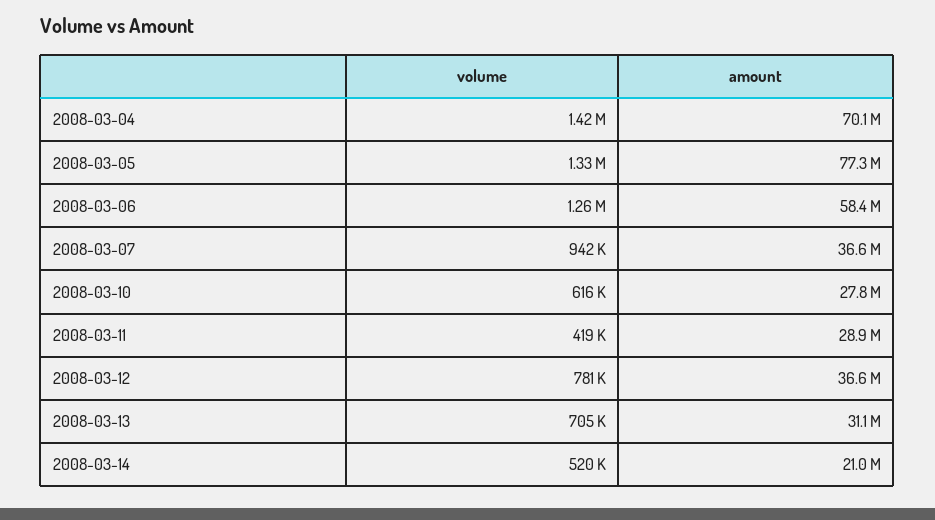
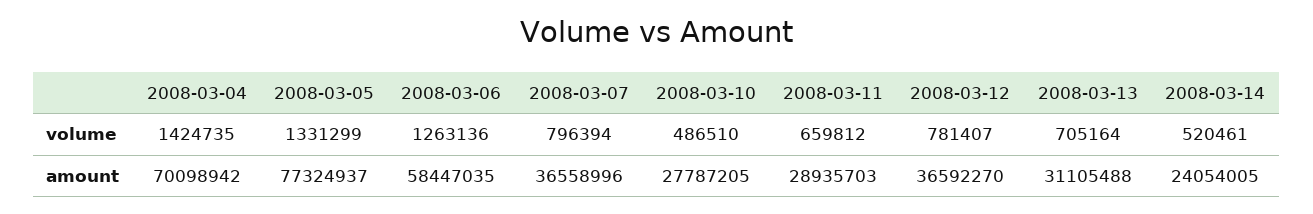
volume, 2008-03-07: 942000 -> 796394
volume, 2008-03-10: 616000 -> 486510
volume, 2008-03-11: 419000 -> 659812
amount, 2008-03-14: 21000000 -> 24054005

